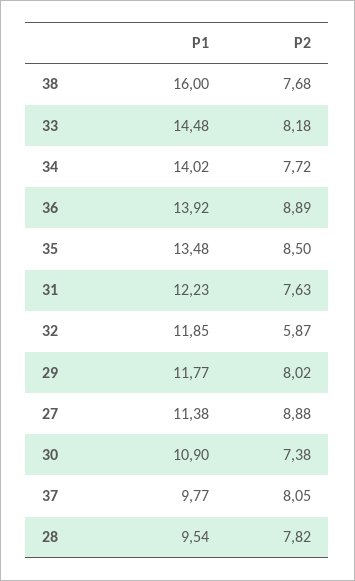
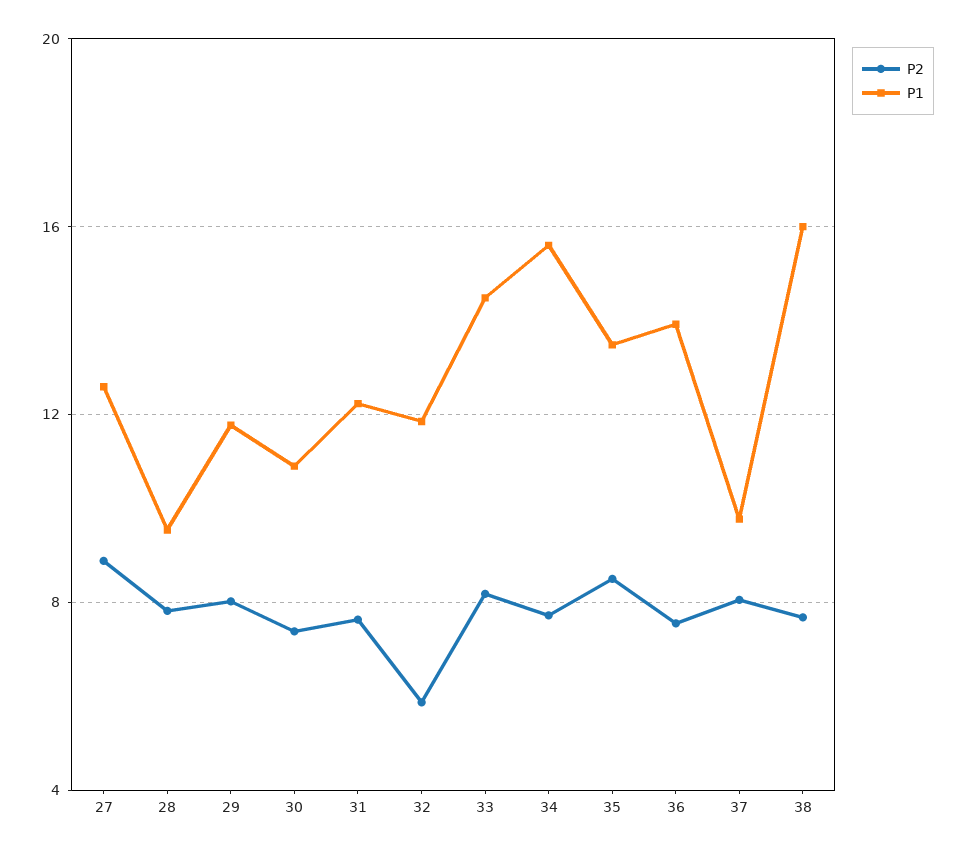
P1, 34: 14.02 -> 15.5
P2, 36: 8.89 -> 7.5
P1, 27: 11.38 -> 12.5

